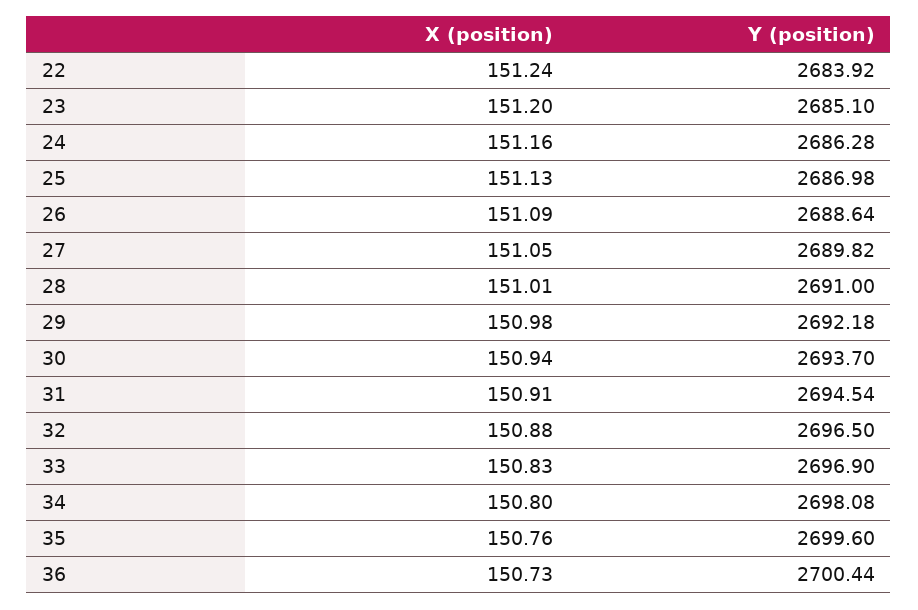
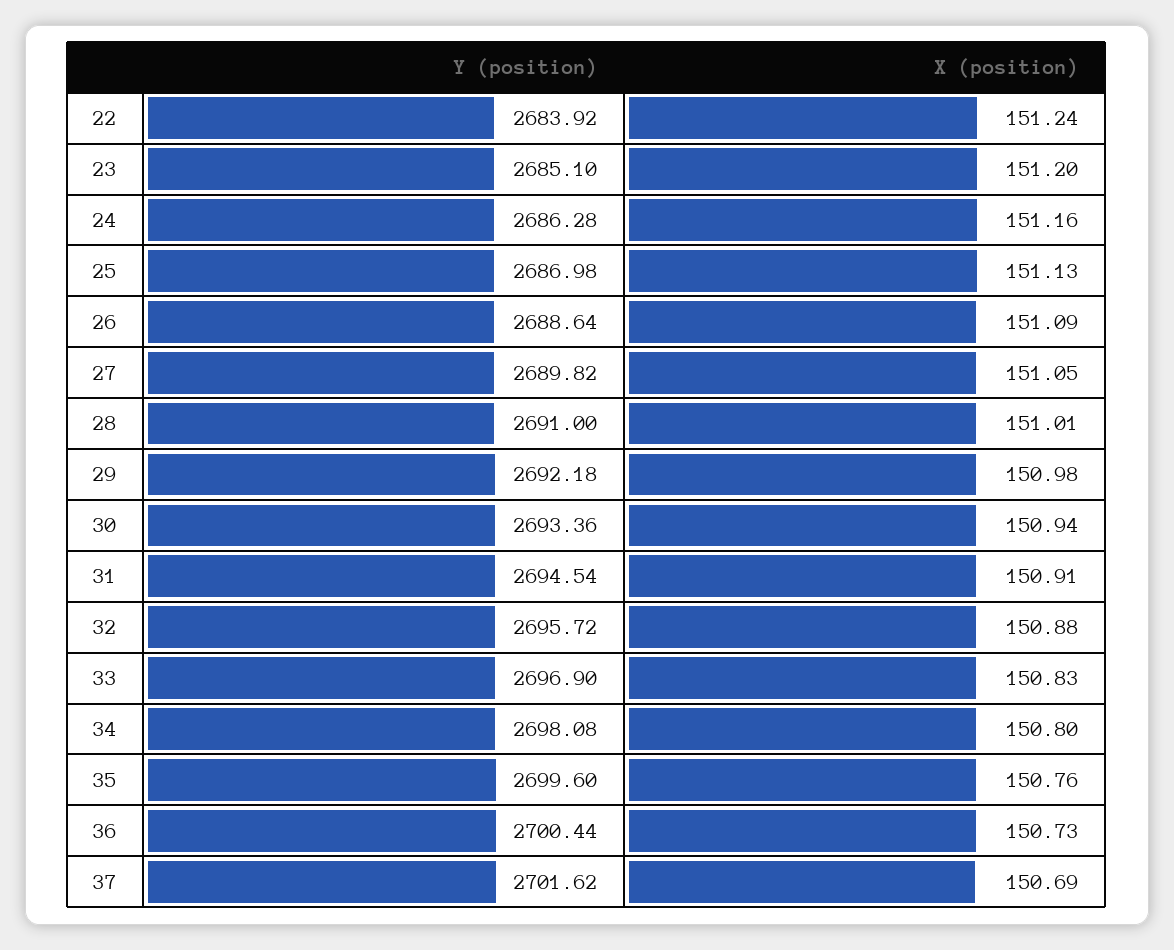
Y (position), 30: 2693.7 -> 2693.36
Y (position), 32: 2696.5 -> 2695.72
Y (position), 37: none -> 2701.62
X (position), 37: none -> 150.69

